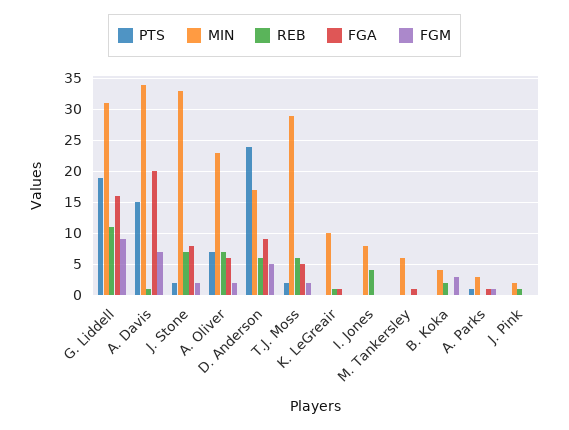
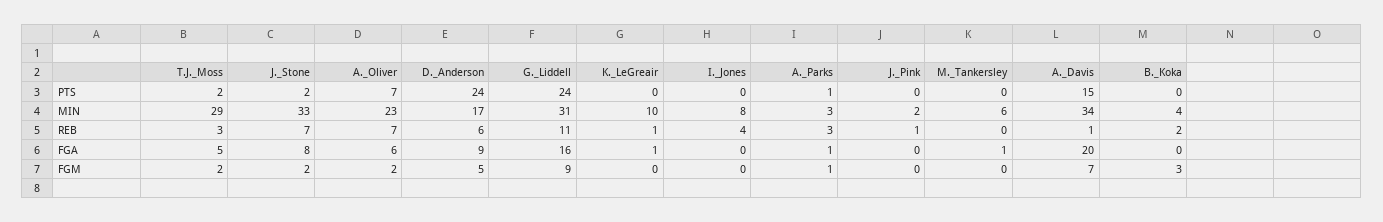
PTS, G. Liddell: 19 -> 24
REB, T.J. Moss: 6 -> 3
REB, A. Parks: 0 -> 3

